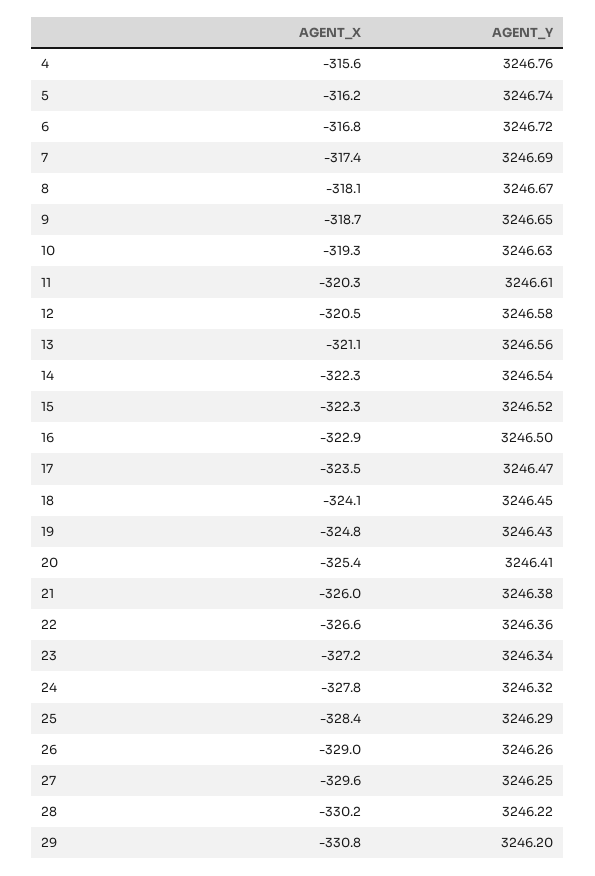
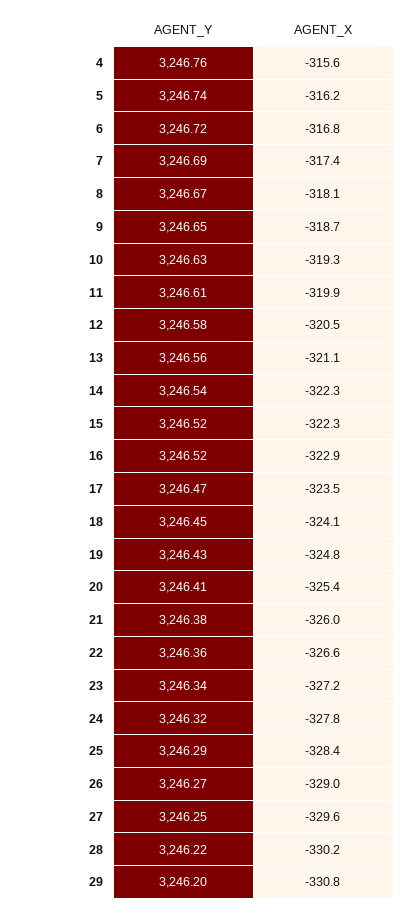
AGENT_X, 11: -320.3 -> -319.9
AGENT_Y, 16: 3246.5 -> 3246.52
AGENT_Y, 26: 3246.26 -> 3246.27

